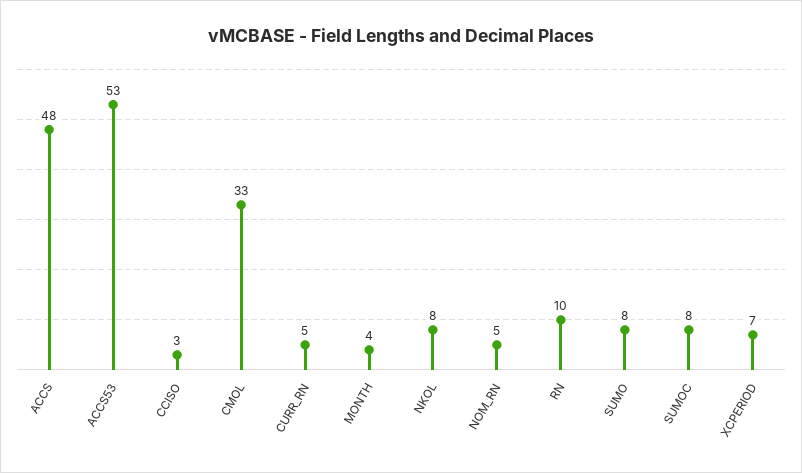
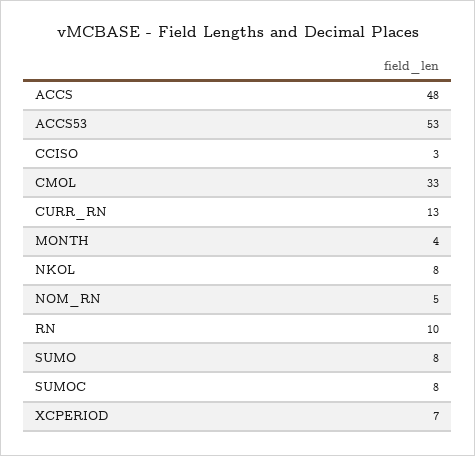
CURR_RN: 5 -> 13

